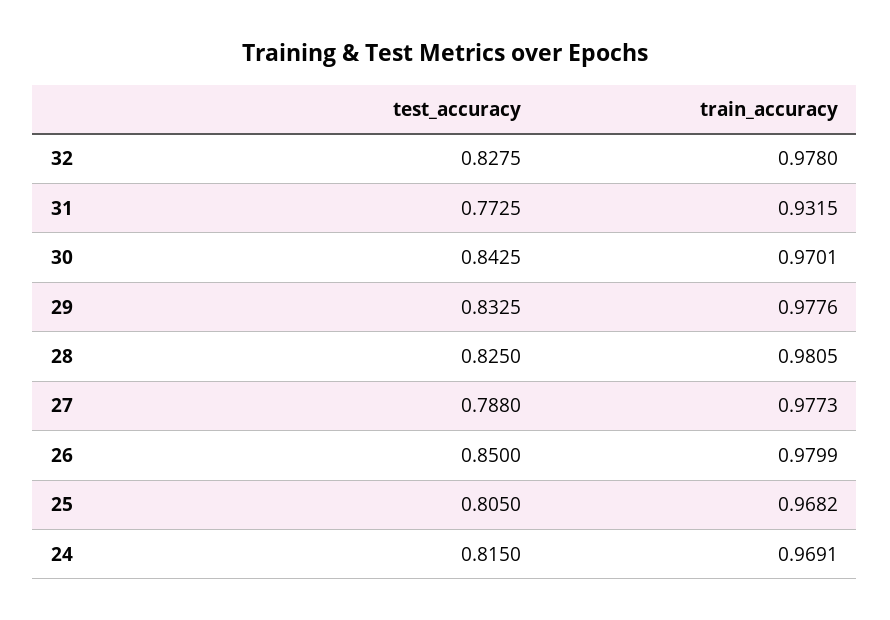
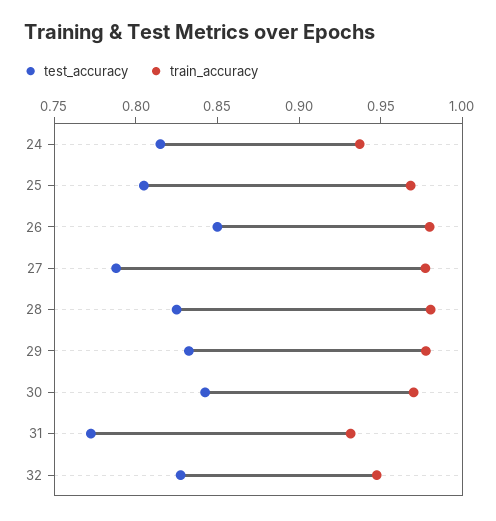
train_accuracy, 32: 0.978 -> 0.95
train_accuracy, 24: 0.9691 -> 0.94

